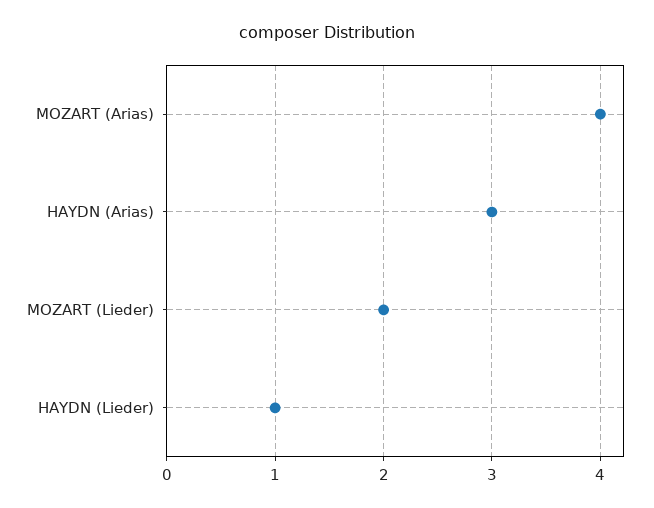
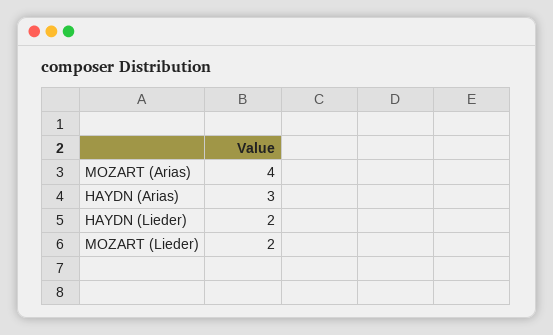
HAYDN (Lieder): 1 -> 2

